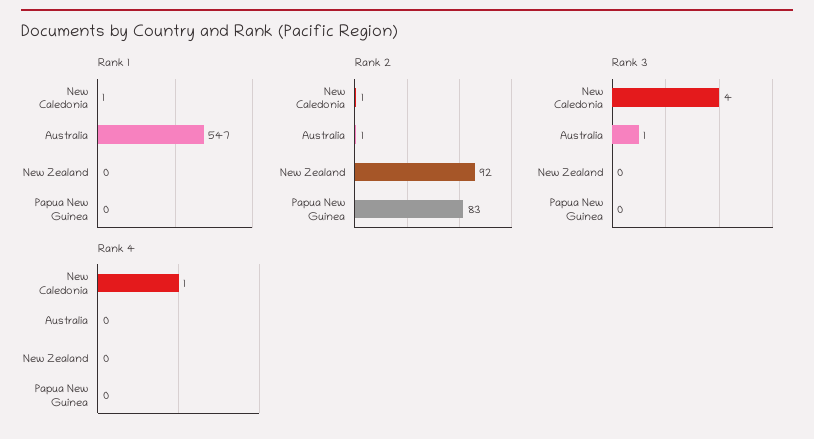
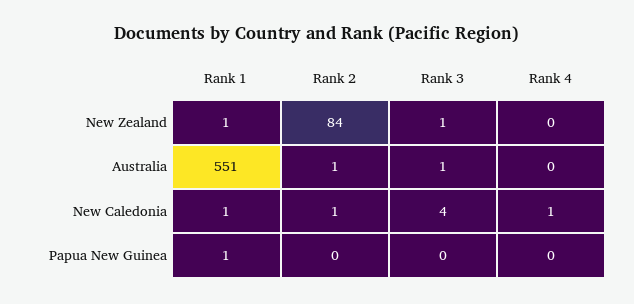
Rank 1, Australia: 547 -> 551
Rank 1, New Zealand: 0 -> 1
Rank 1, Papua New Guinea: 0 -> 1
Rank 2, New Zealand: 92 -> 84
Rank 2, Papua New Guinea: 83 -> 0
Rank 3, New Zealand: 0 -> 1

